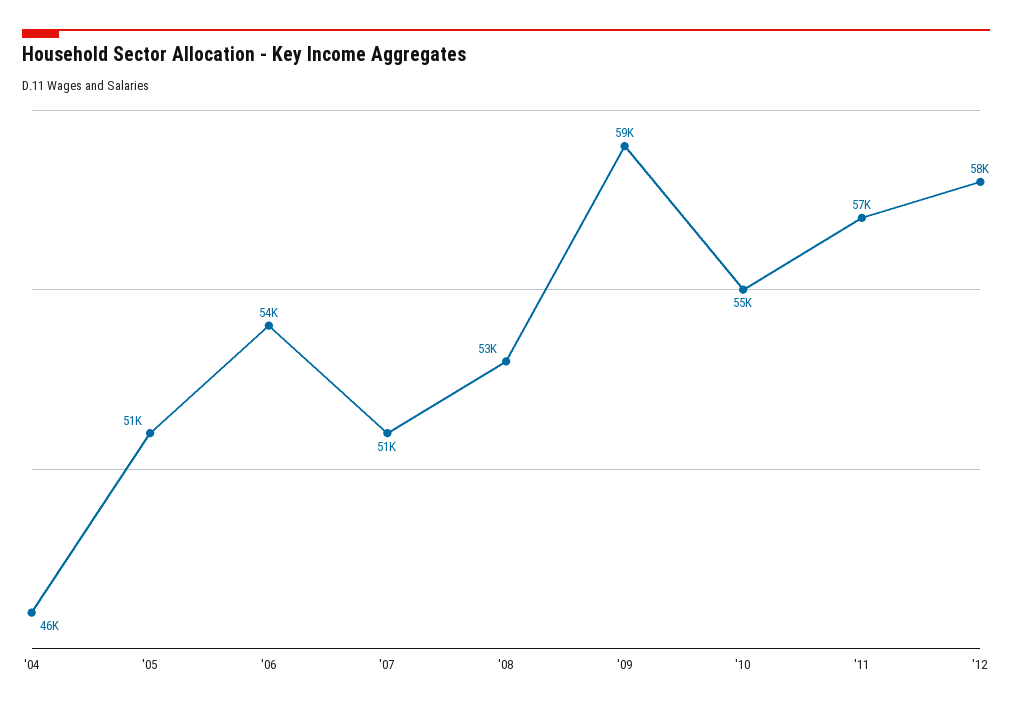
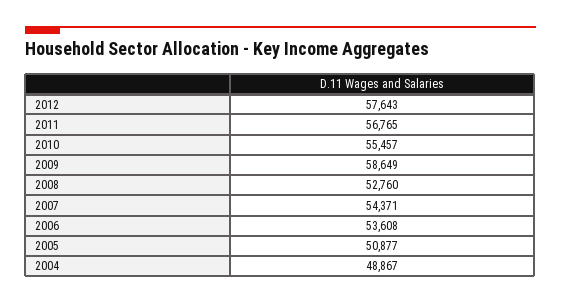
'04: 46000 -> 48867
'07: 51000 -> 54371

